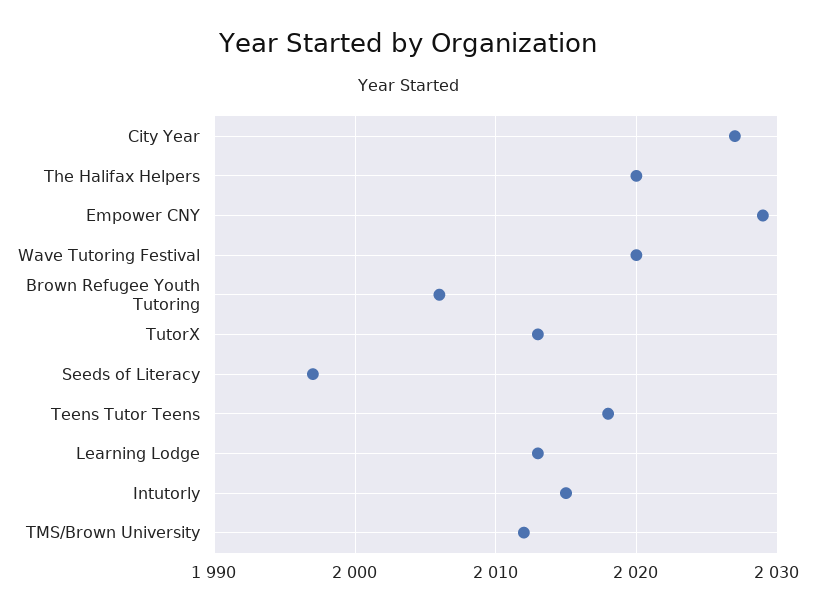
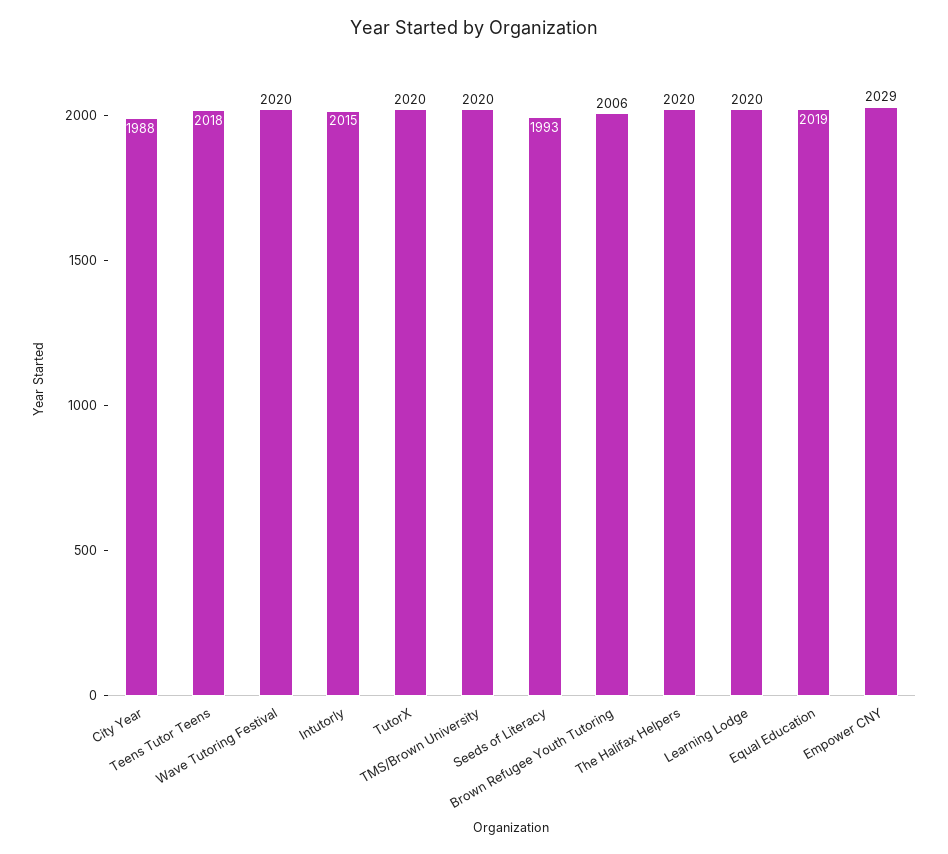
City Year: 2027 -> 1988
TutorX: 2013 -> 2020
Seeds of Literacy: 1997 -> 1993
Learning Lodge: 2013 -> 2020
TMS/Brown University: 2012 -> 2020
Equal Education: none -> 2019

